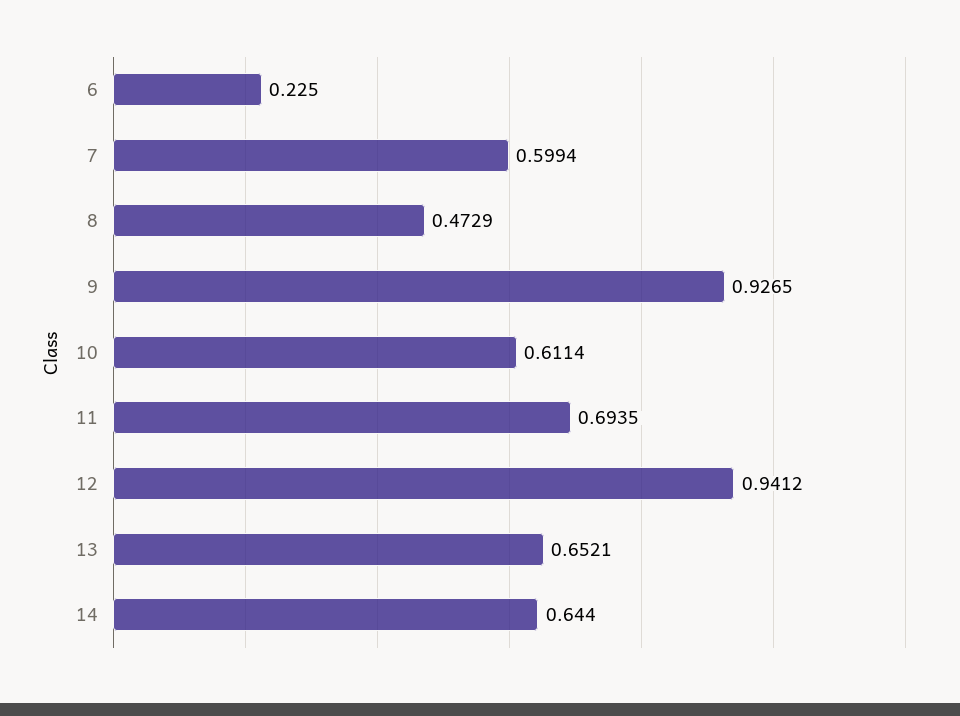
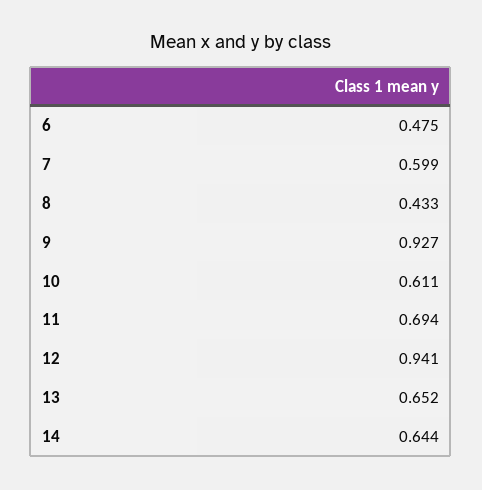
6: 0.225 -> 0.475
8: 0.4729 -> 0.433

